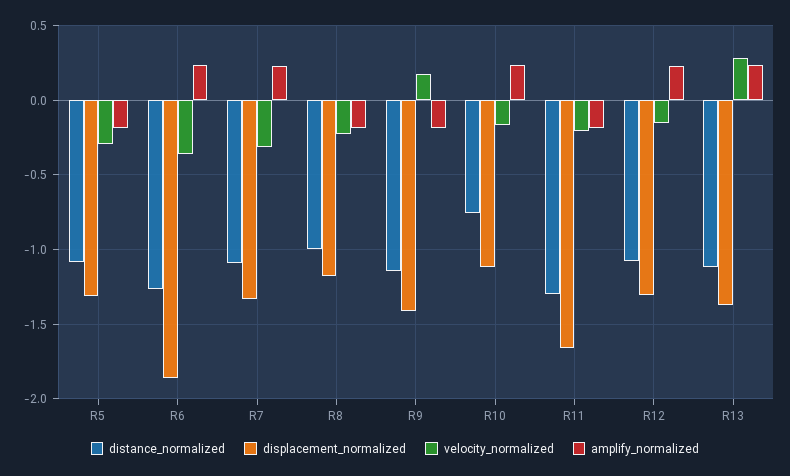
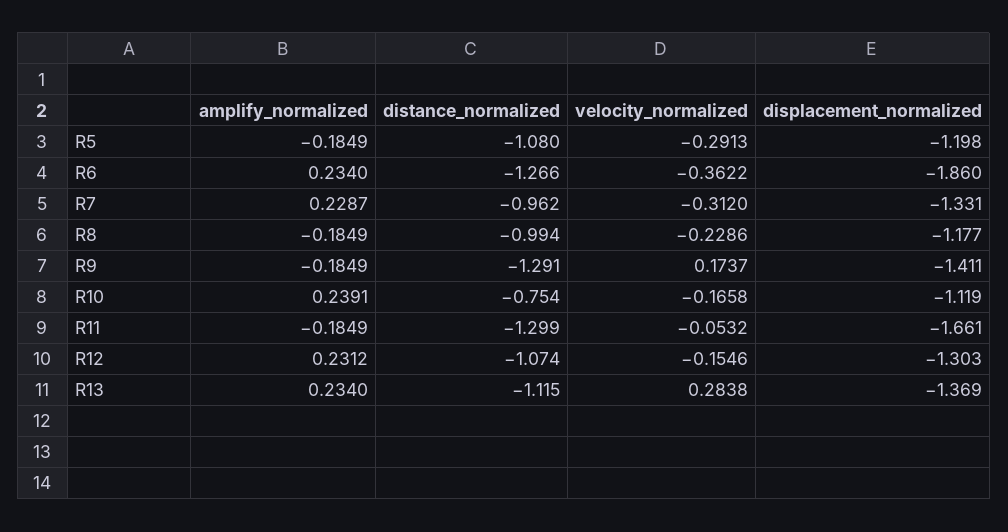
displacement_normalized, R5: -1.3 -> -1.198
distance_normalized, R7: -1.1 -> -0.962
distance_normalized, R9: -1.15 -> -1.291
velocity_normalized, R11: -0.2 -> -0.0532

